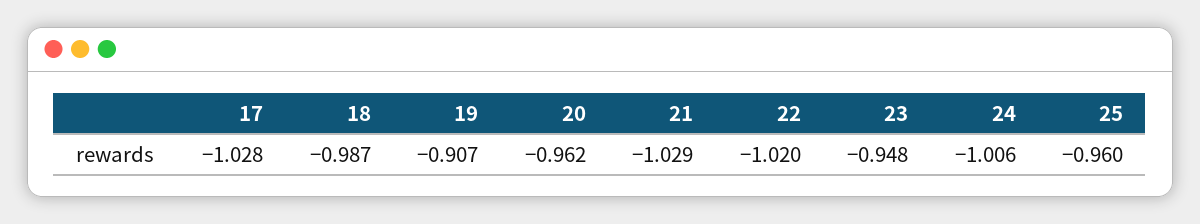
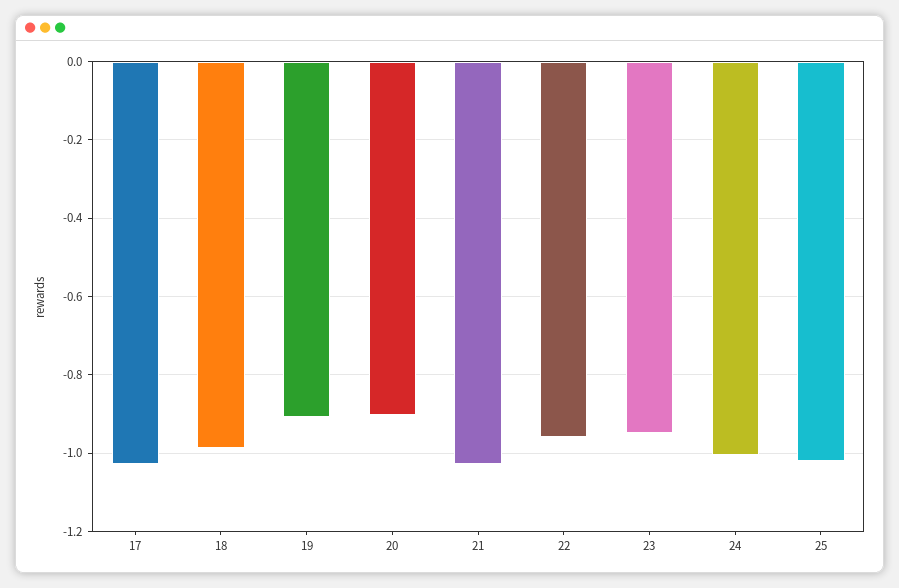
20: -0.962 -> -0.9
22: -1.02 -> -0.96
25: -0.96 -> -1.02

